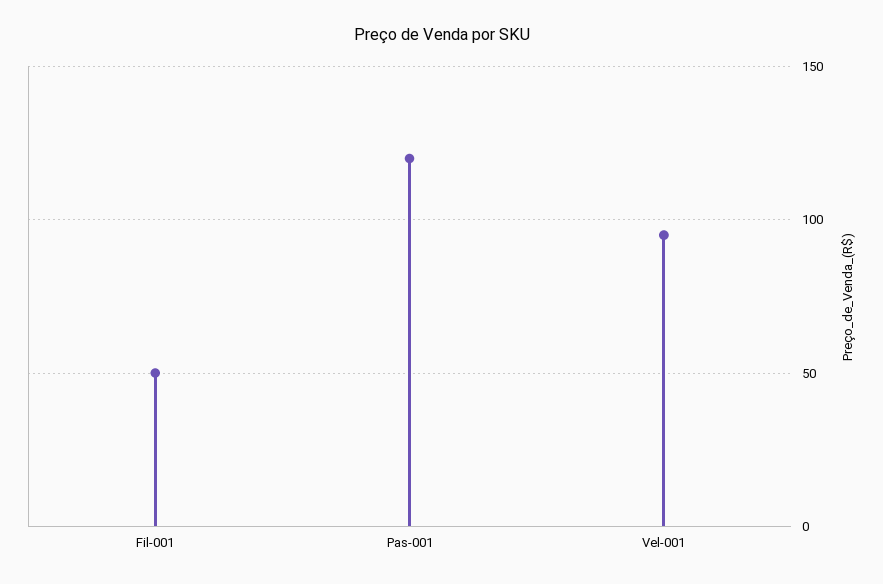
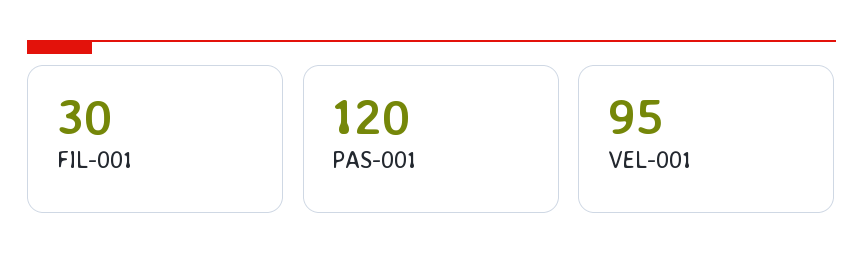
Fil-001: 50 -> 30

